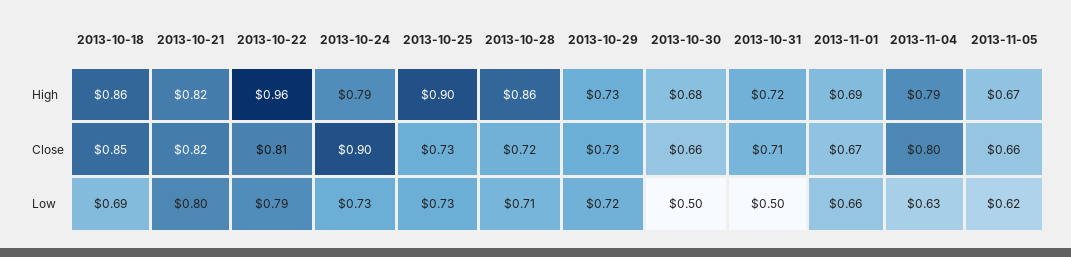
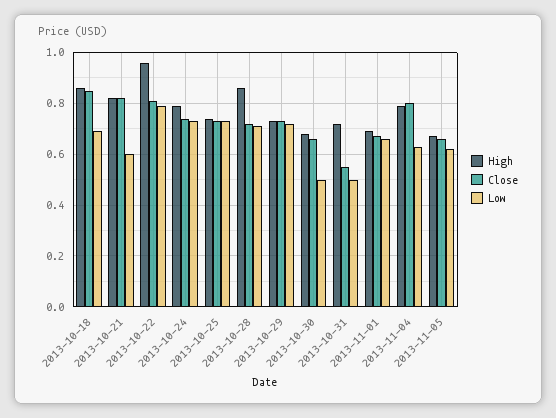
High, 2013-10-25: 0.9 -> 0.75
Close, 2013-10-24: 0.9 -> 0.75
Close, 2013-10-31: 0.71 -> 0.55
Low, 2013-10-21: 0.8 -> 0.6

